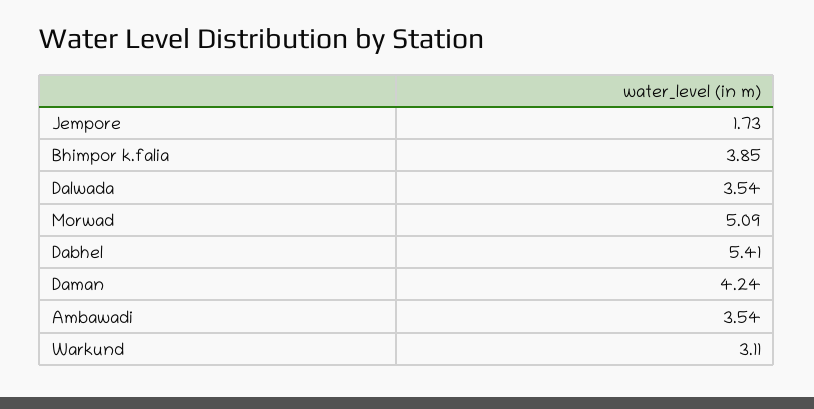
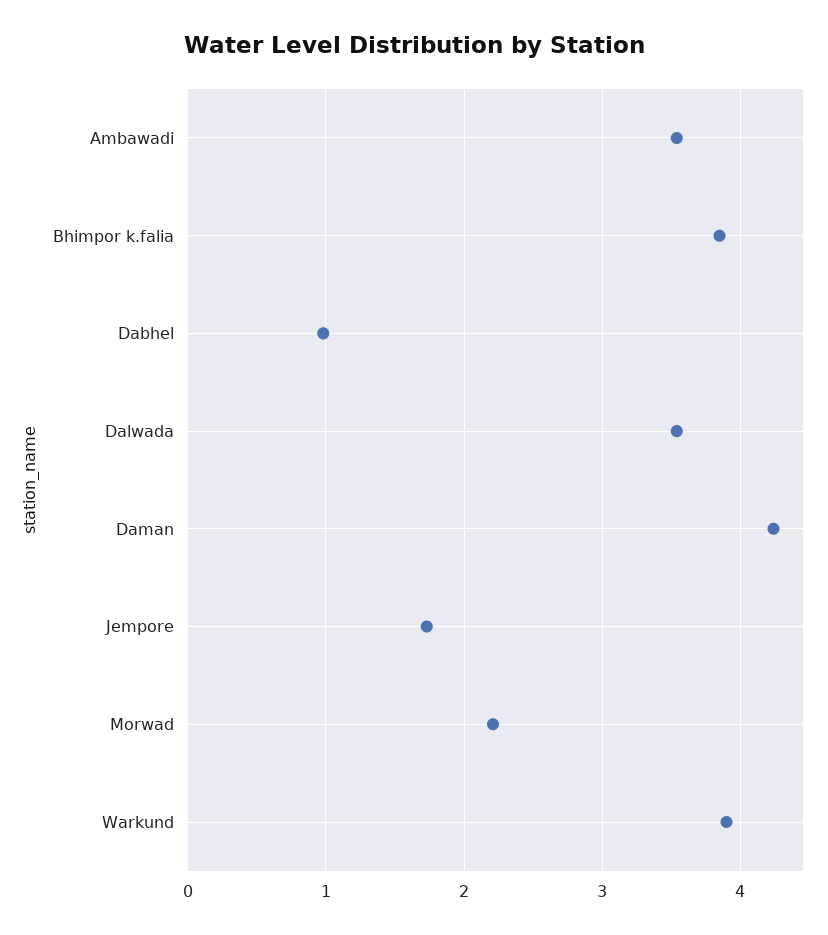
Morwad: 5.09 -> 2.2
Dabhel: 5.41 -> 1
Warkund: 3.11 -> 3.9

